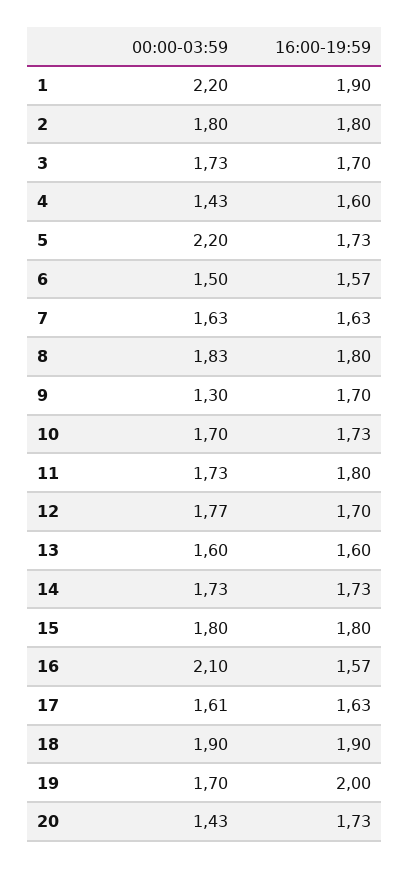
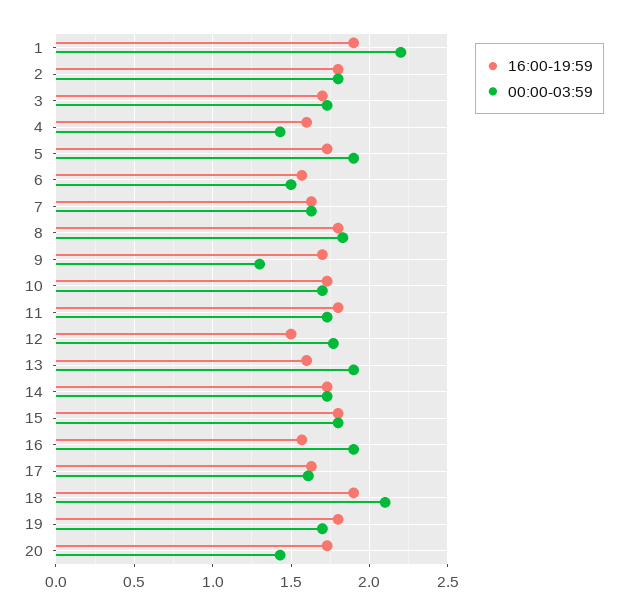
00:00-03:59, 5: 2.2 -> 1.9
16:00-19:59, 12: 1.7 -> 1.5
00:00-03:59, 13: 1.6 -> 1.9
00:00-03:59, 16: 2.1 -> 1.9
00:00-03:59, 18: 1.9 -> 2.1
16:00-19:59, 19: 2 -> 1.8

